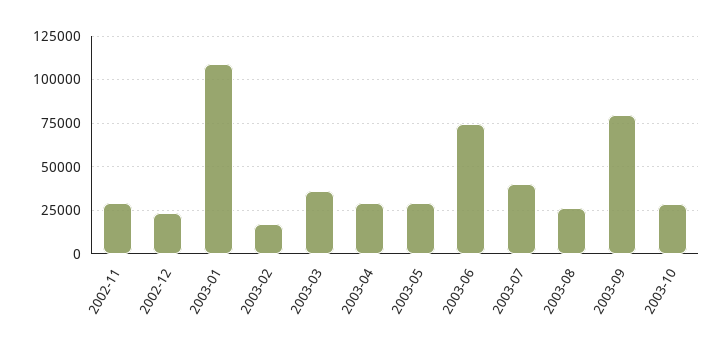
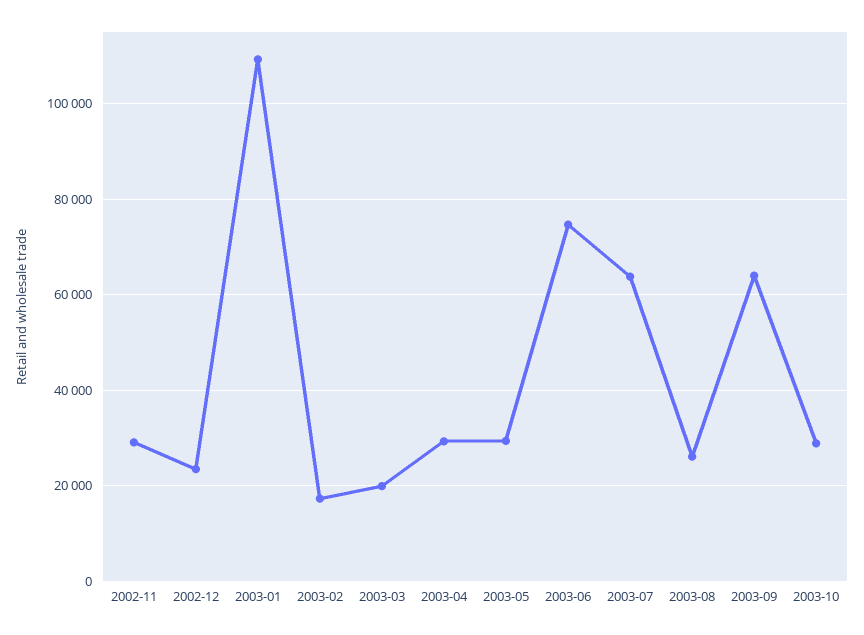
2003-03: 35000 -> 20000
2003-07: 40000 -> 64000
2003-09: 80000 -> 64000

